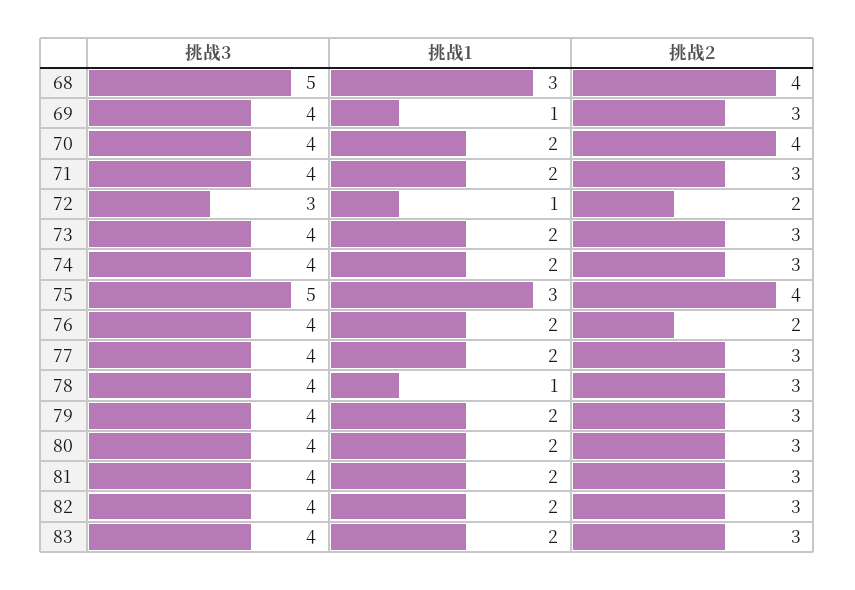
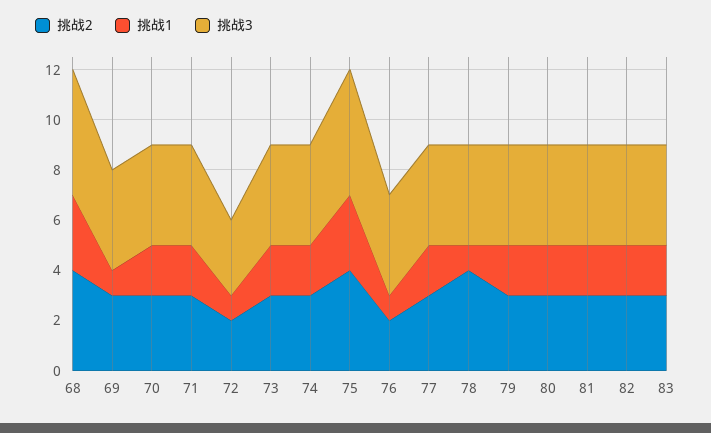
挑战2, 70: 4 -> 3
挑战1, 76: 2 -> 1
挑战2, 78: 3 -> 4

